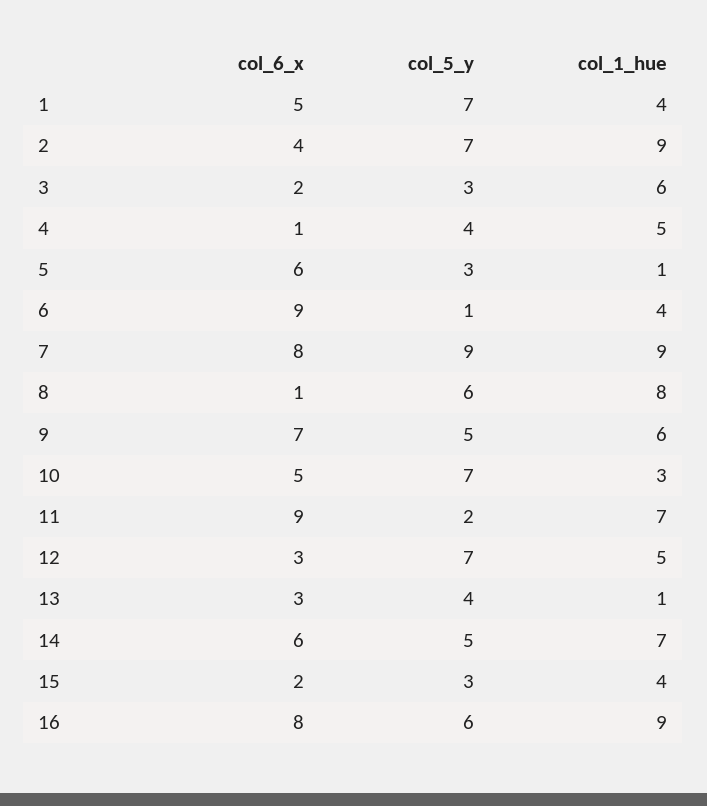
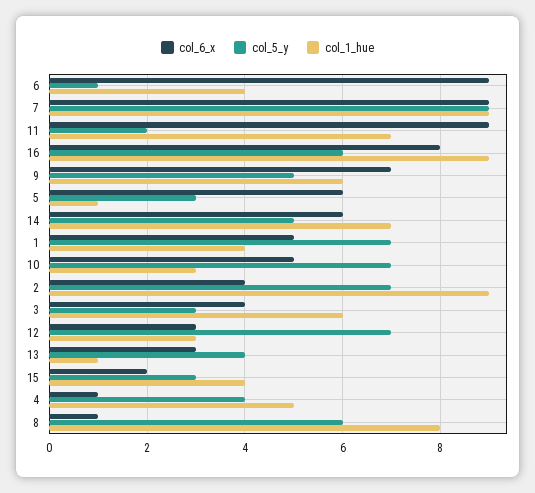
col_6_x, 3: 2 -> 4
col_6_x, 7: 8 -> 9
col_1_hue, 12: 5 -> 3

